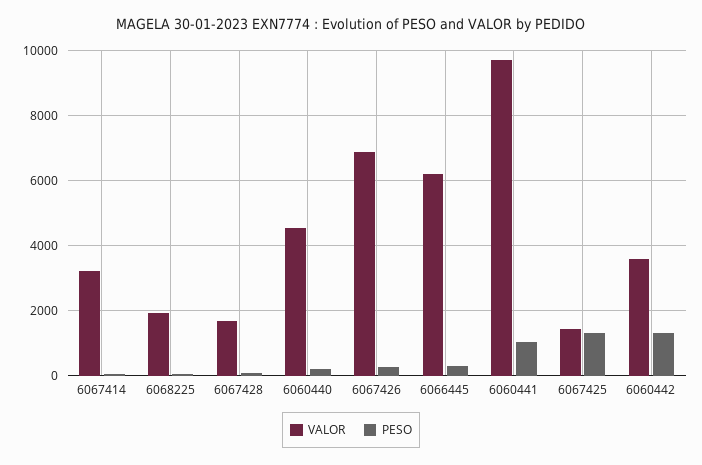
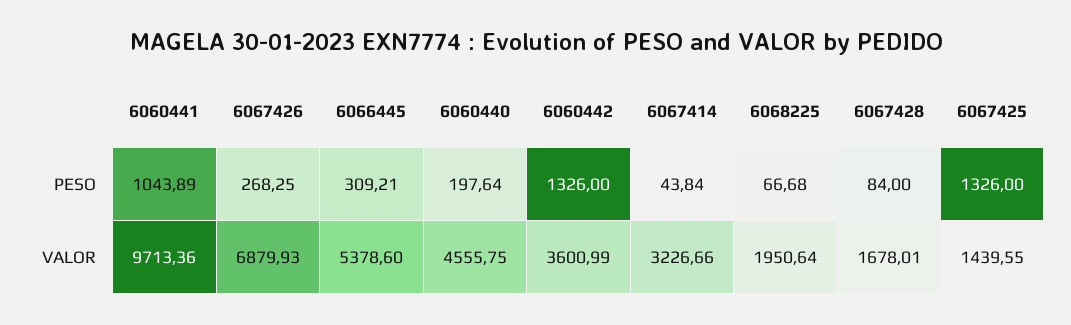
VALOR, 6066445: 6200 -> 5378.6

